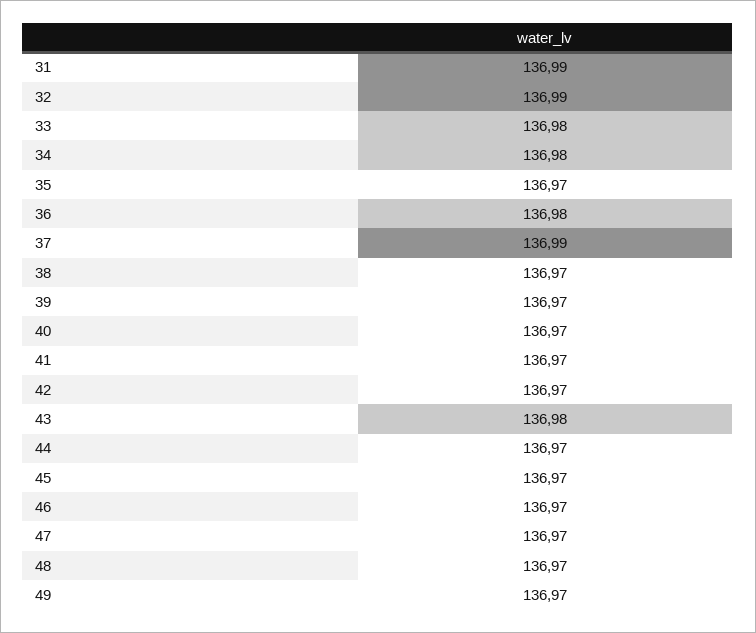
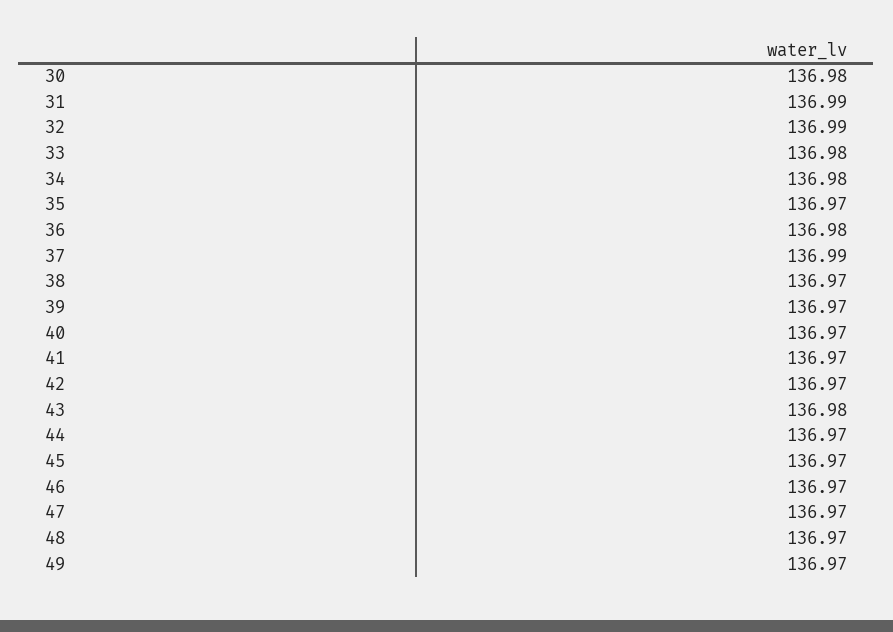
30: none -> 136.98

